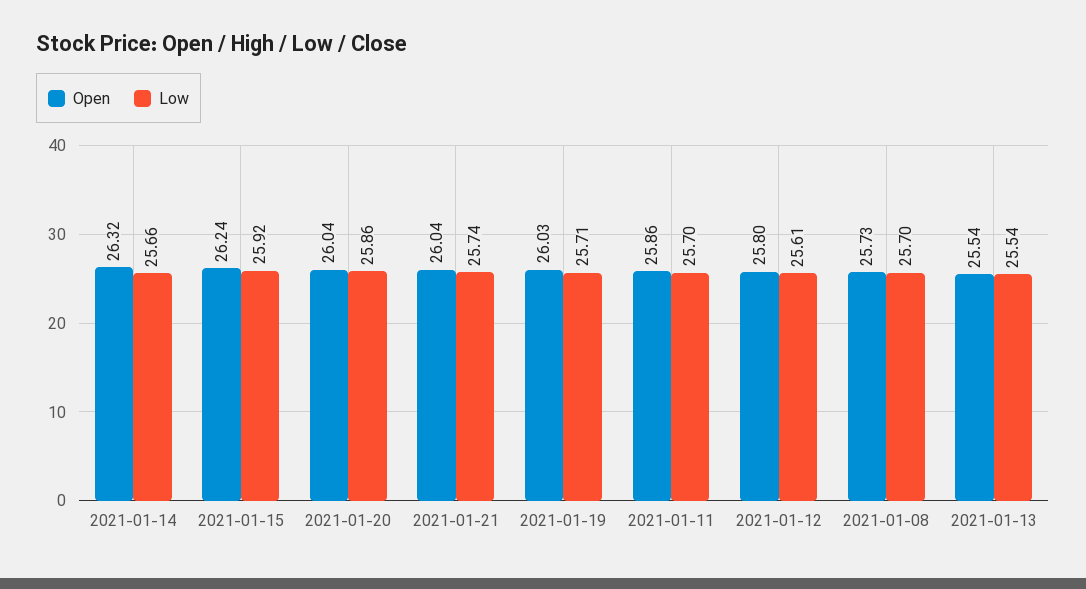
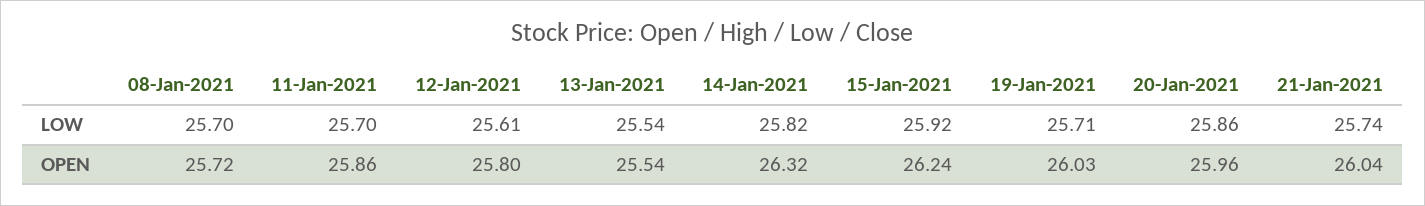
Low, 2021-01-14: 25.66 -> 25.82
Open, 2021-01-20: 26.04 -> 25.96
Open, 2021-01-08: 25.73 -> 25.72

